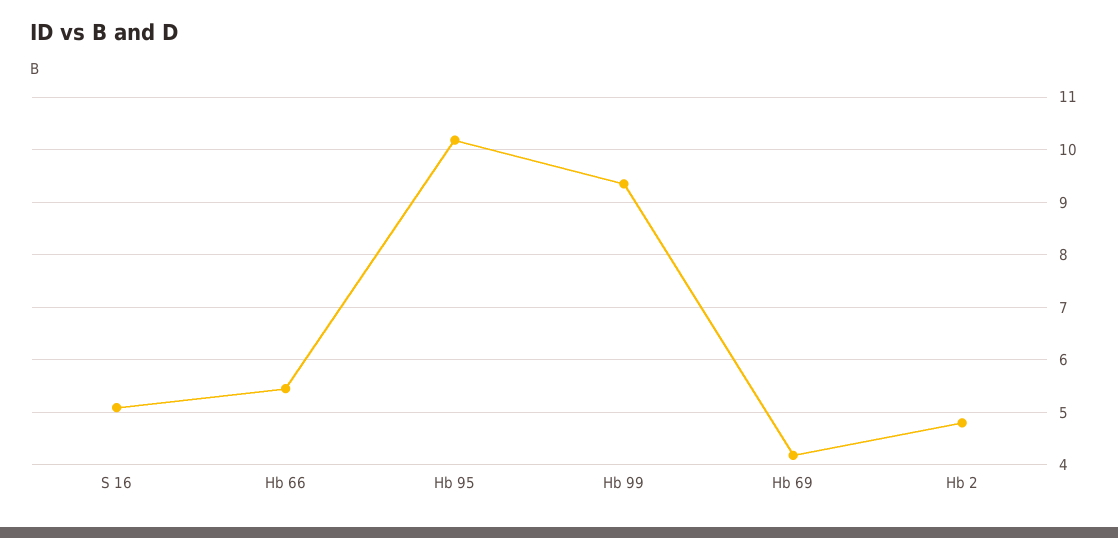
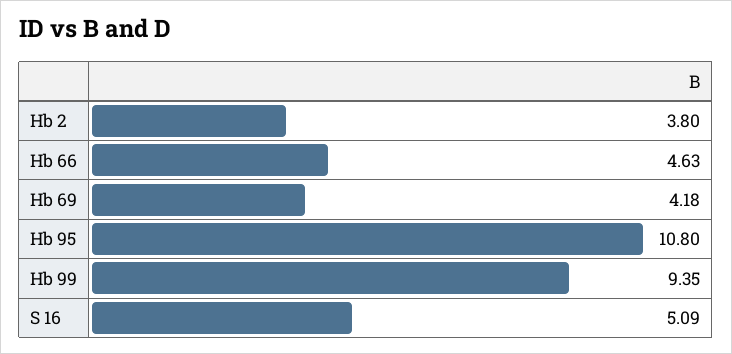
Hb 66: 5.4 -> 4.63
Hb 95: 10.2 -> 10.8
Hb 2: 4.8 -> 3.8

